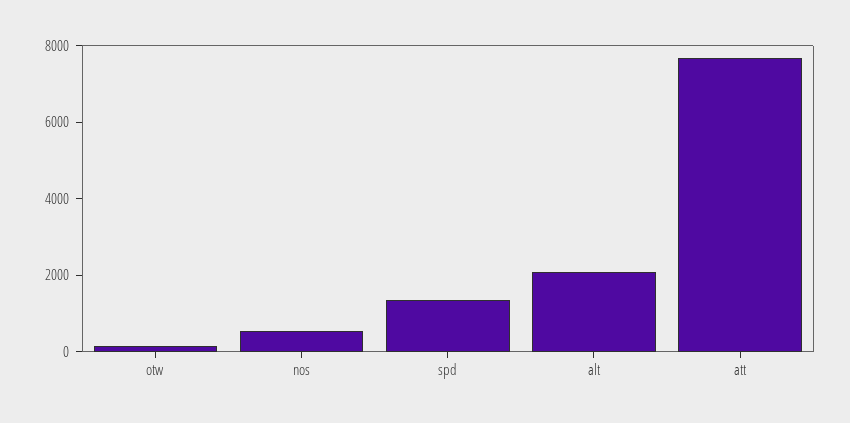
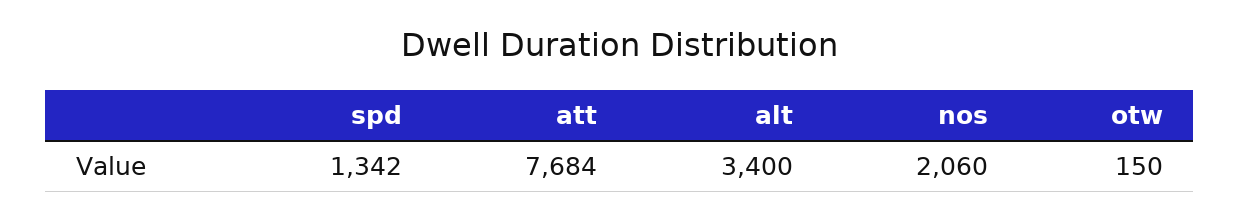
nos: 500 -> 2060
alt: 2000 -> 3400

